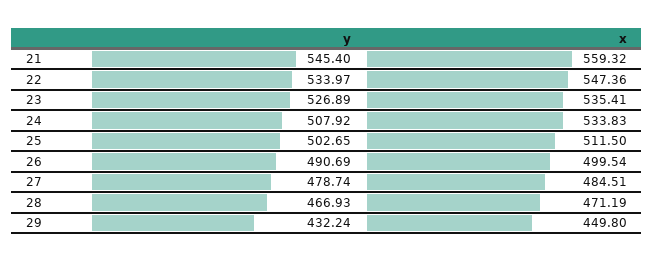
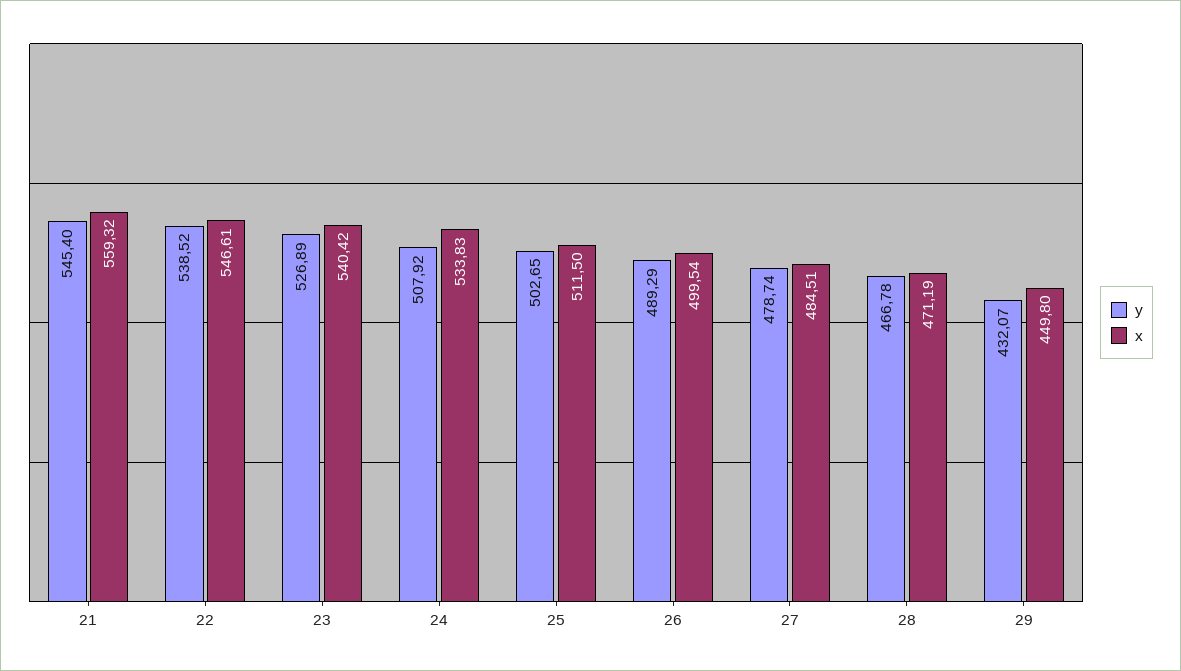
y, 22: 533.97 -> 538.52
x, 22: 547.36 -> 546.61
x, 23: 535.41 -> 540.42
y, 26: 490.69 -> 489.29
y, 28: 466.93 -> 466.78
y, 29: 432.24 -> 432.07

